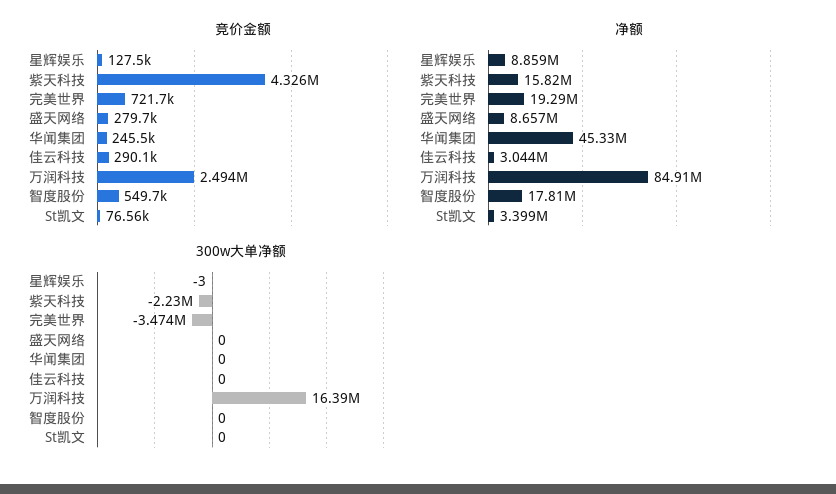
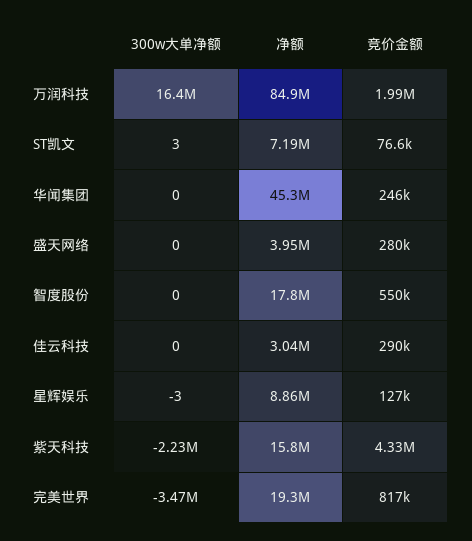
竞价金额, 完美世界: 721700 -> 817000
竞价金额, 万润科技: 2494000 -> 1990000
净额, 盛天网络: 8657000 -> 3950000
净额, St凯文: 3399000 -> 7190000
300w大单净额, St凯文: 0 -> 3

